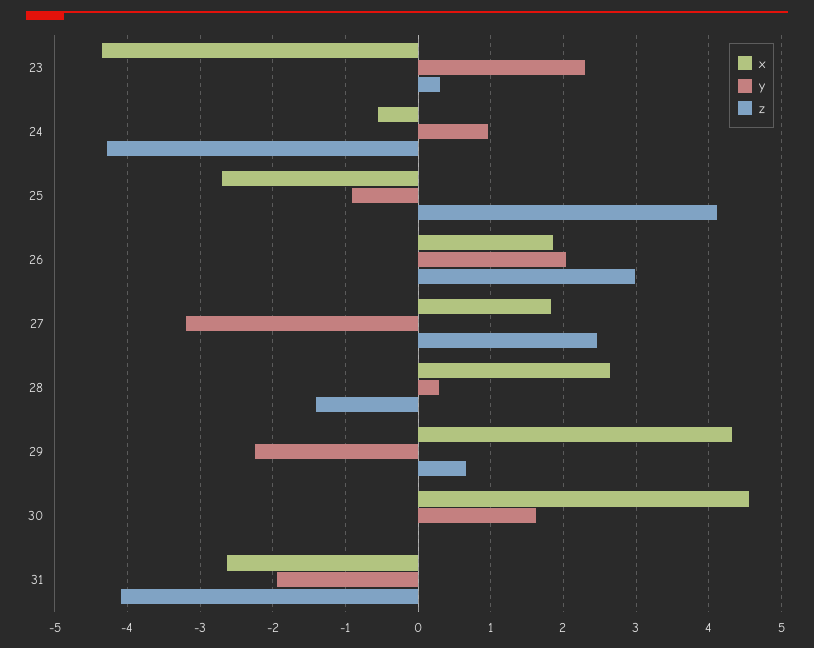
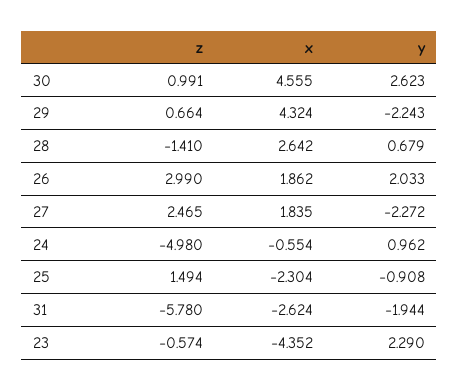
z, 23: 0.3 -> -0.574
z, 24: -4.3 -> -4.98
x, 25: -2.7 -> -2.304
z, 25: 4.1 -> 1.494
y, 27: -3.2 -> -2.272
y, 28: 0.3 -> 0.679
y, 30: 1.6 -> 2.623
z, 30: 0 -> 0.991
z, 31: -4.1 -> -5.78

